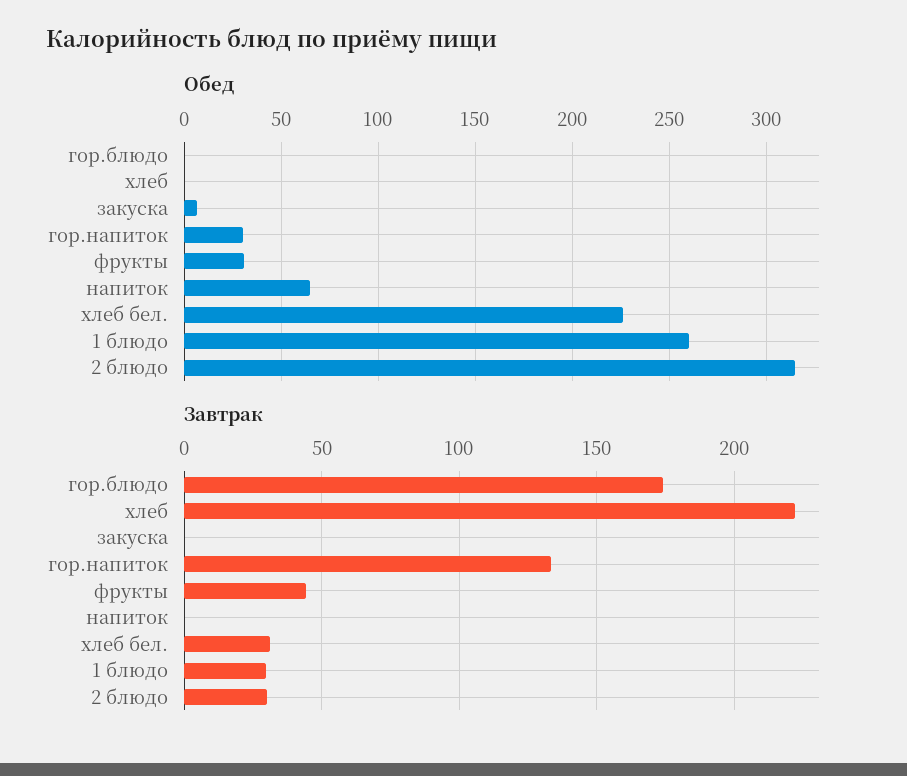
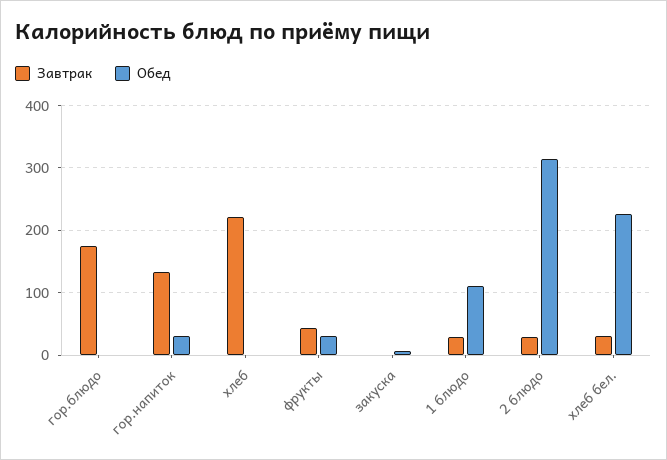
Обед, напиток: 65 -> none
Обед, 1 блюдо: 260 -> 110
Завтрак, напиток: 0 -> none

